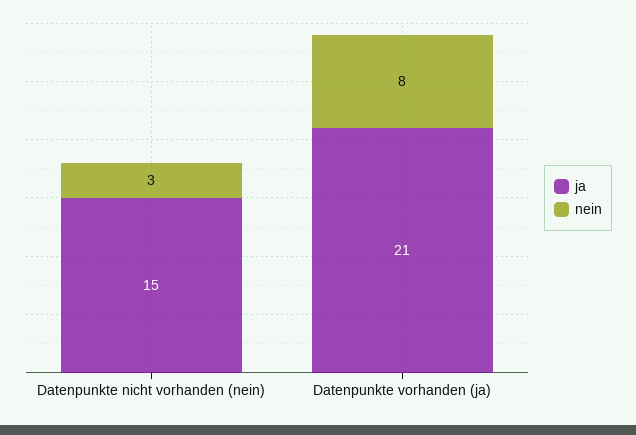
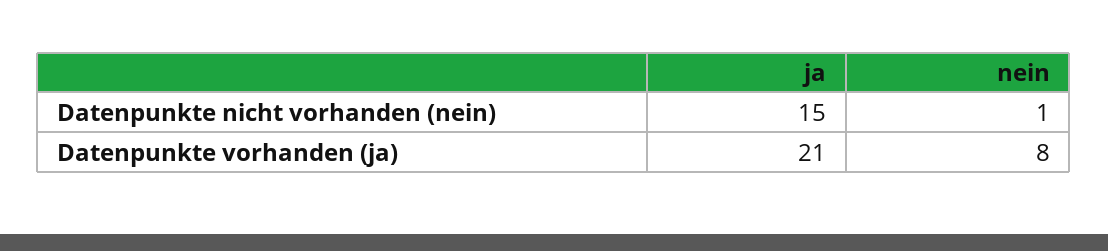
nein, Datenpunkte nicht vorhanden (nein): 3 -> 1

